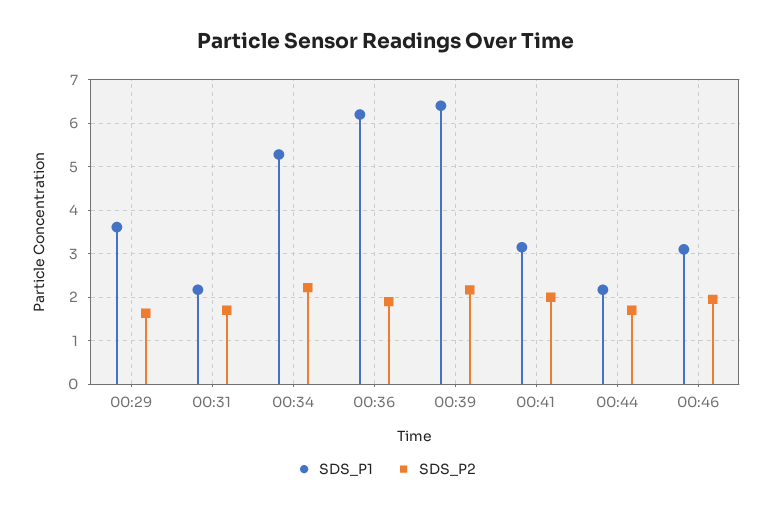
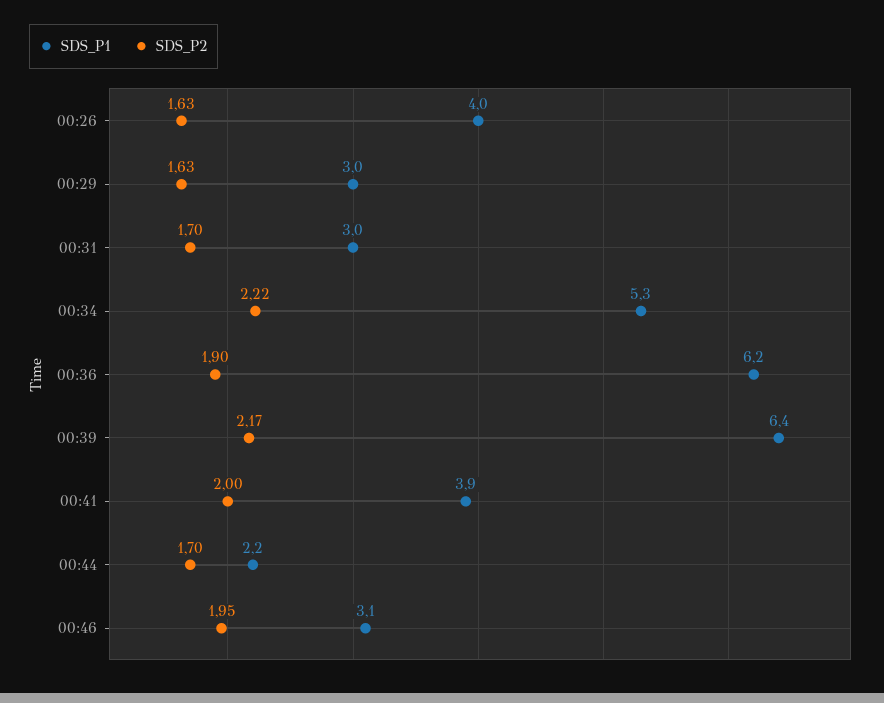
SDS_P1, 00:29: 3.6 -> 3
SDS_P1, 00:31: 2.2 -> 3
SDS_P1, 00:41: 3.2 -> 3.9
SDS_P1, 00:26: none -> 4
SDS_P2, 00:26: none -> 1.63

